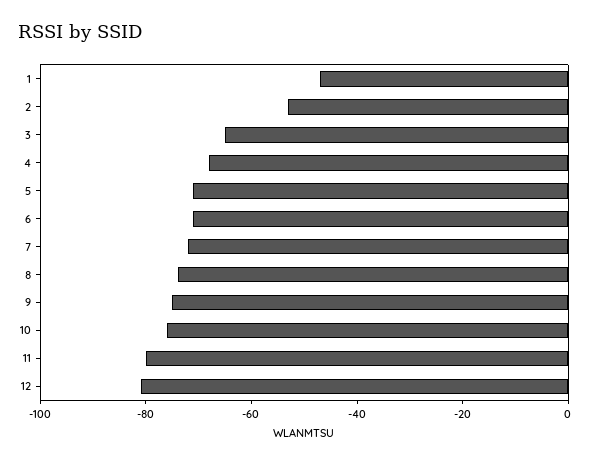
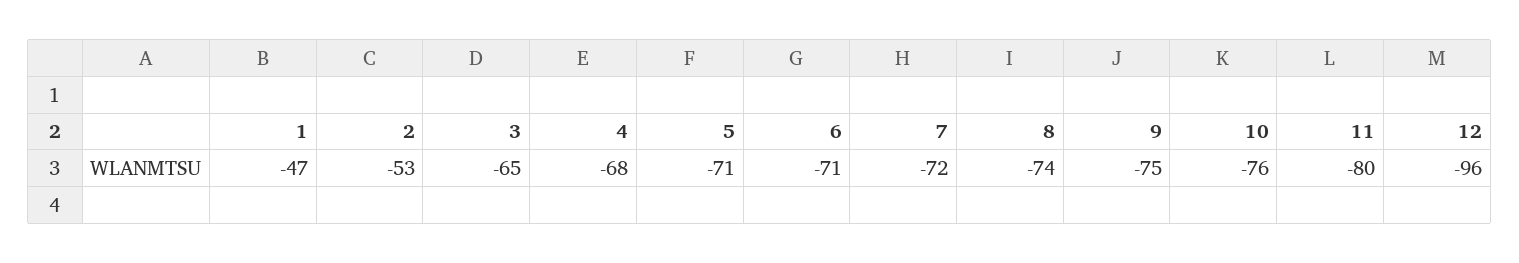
12: -80 -> -96

